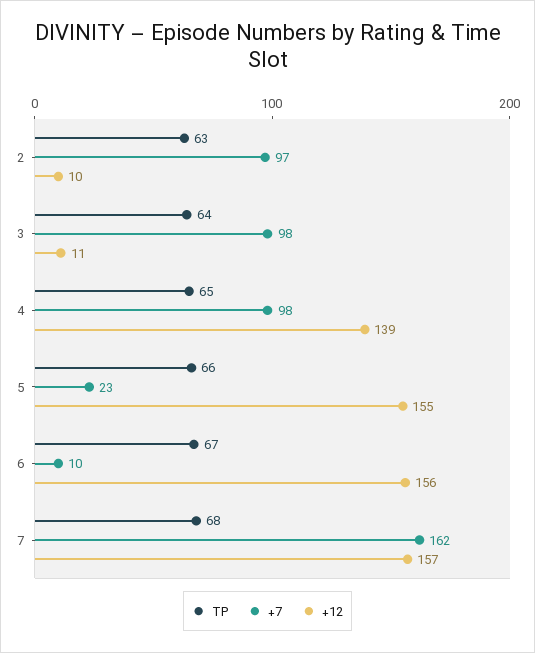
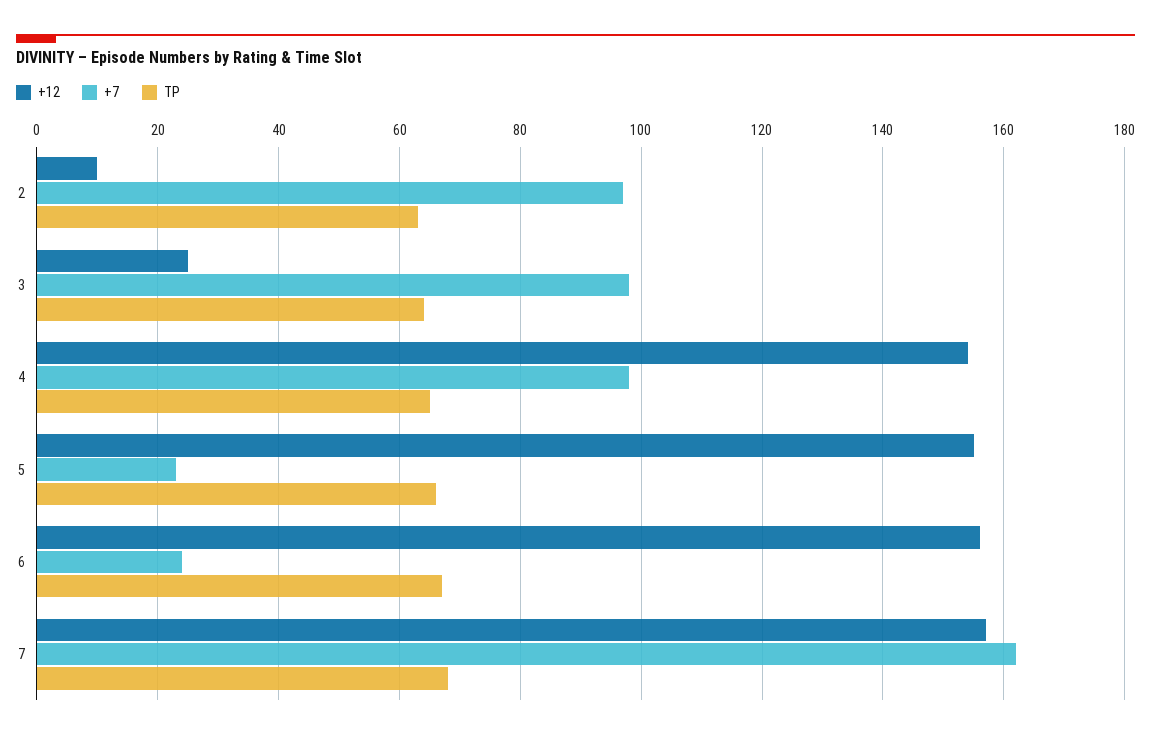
+12, 3: 11 -> 25
+12, 4: 139 -> 155
+7, 6: 10 -> 25

